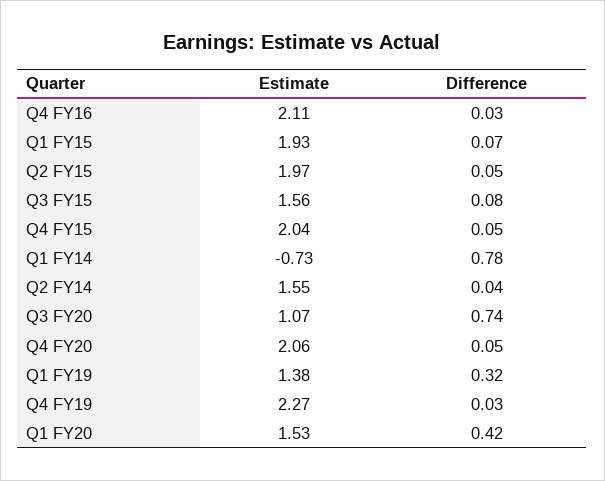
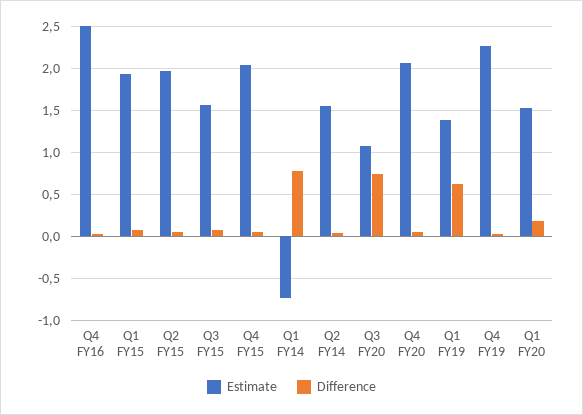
Estimate, Q4 FY16: 2.11 -> 2.5
Difference, Q1 FY19: 0.32 -> 0.6
Difference, Q1 FY20: 0.42 -> 0.2

